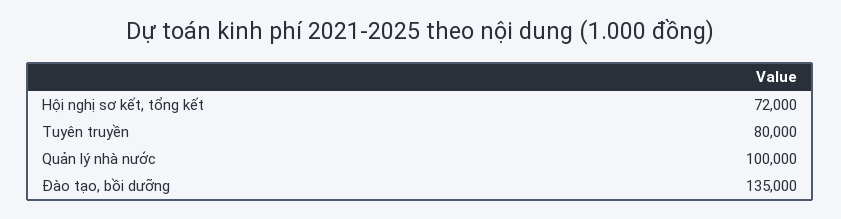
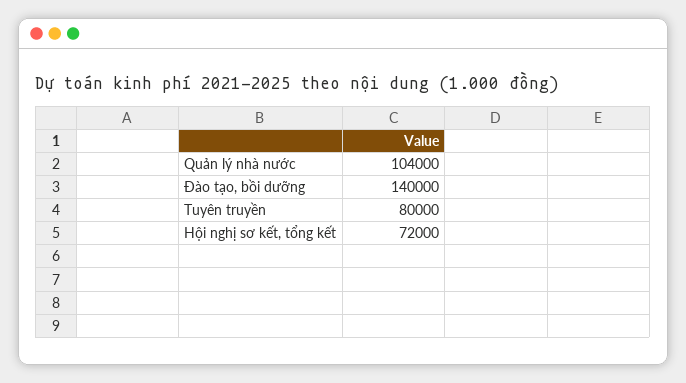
Quản lý nhà nước: 100000 -> 104000
Đào tạo, bồi dưỡng: 135000 -> 140000

